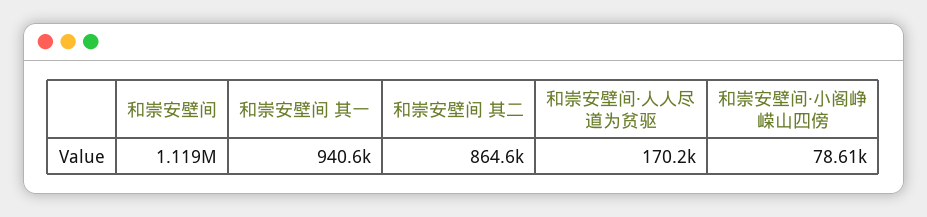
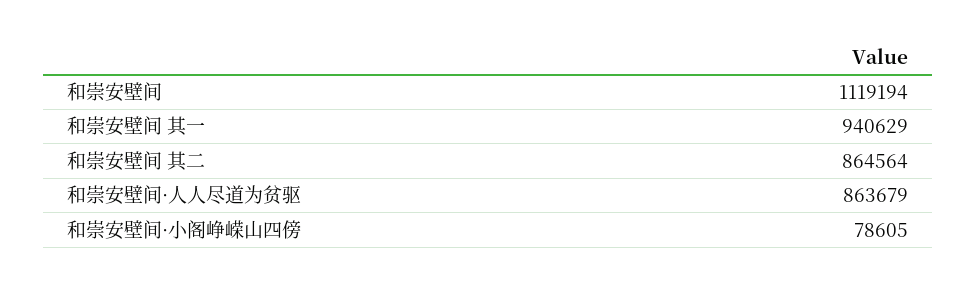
和崇安壁间·人人尽道为贫驱: 170200 -> 863679

